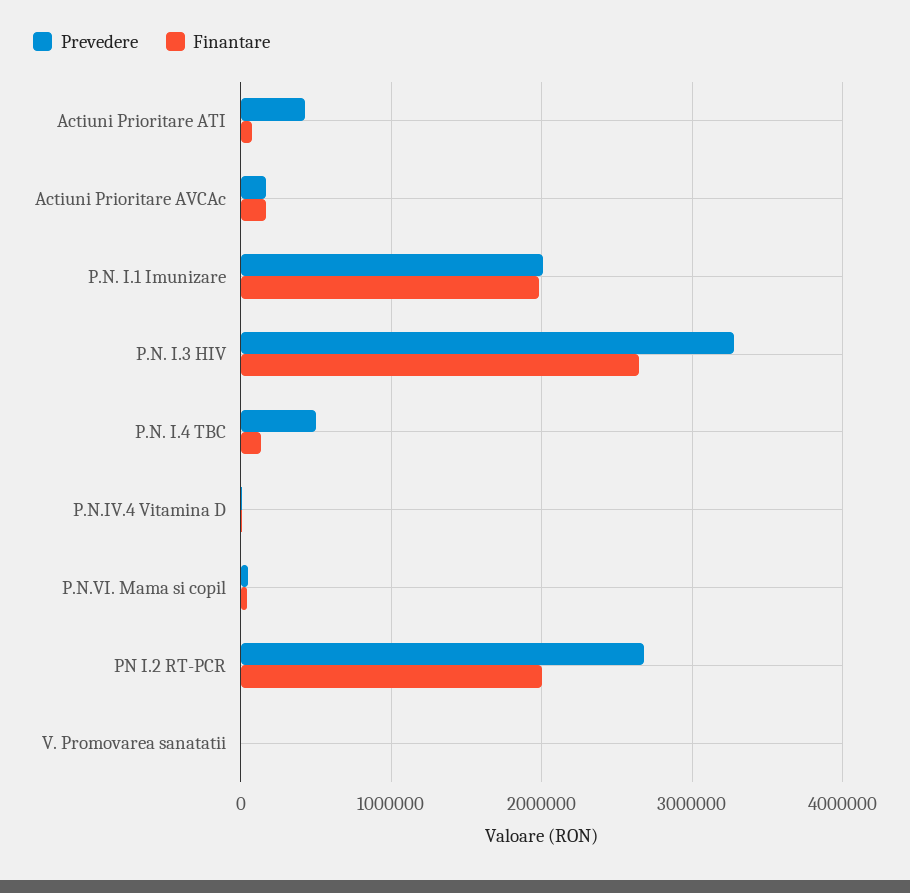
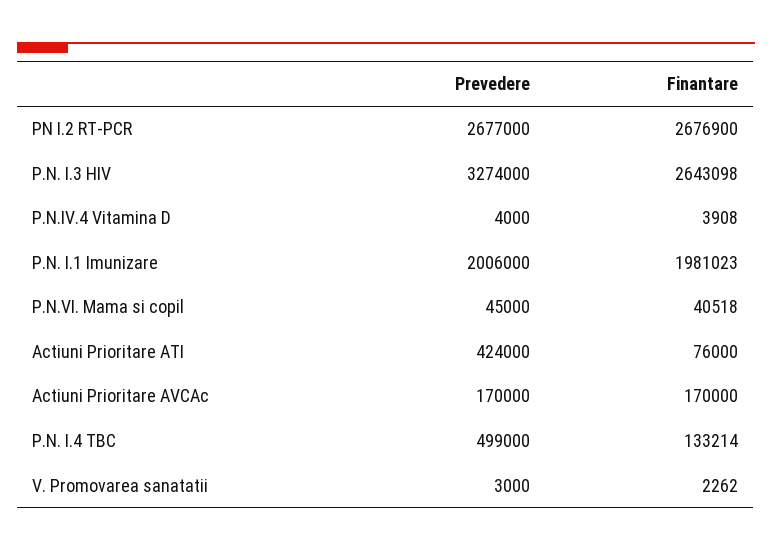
Finantare, PN I.2 RT-PCR: 2000000 -> 2676900

